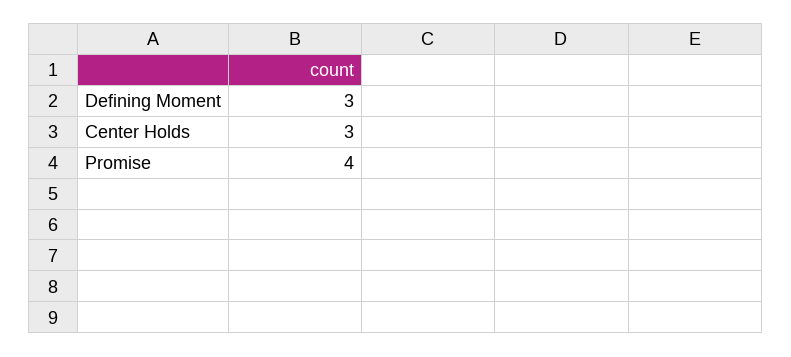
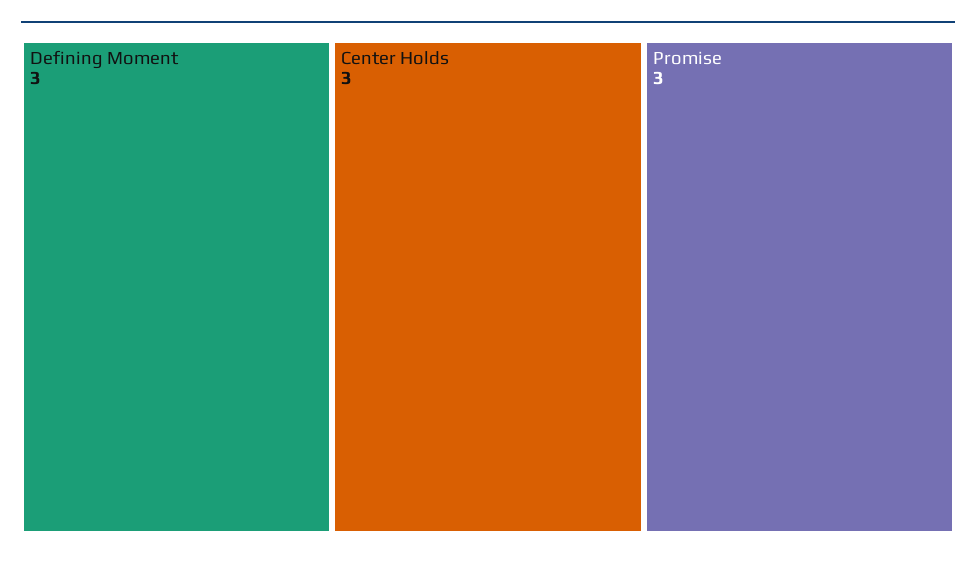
Promise: 4 -> 3

